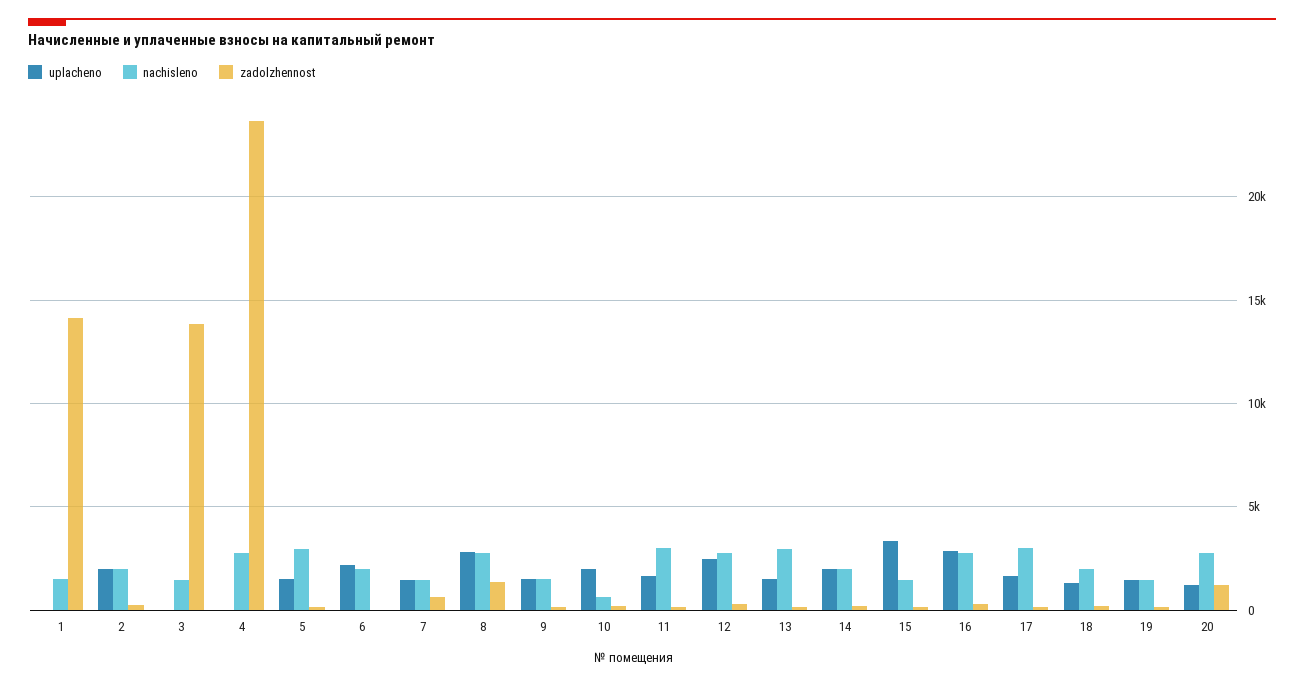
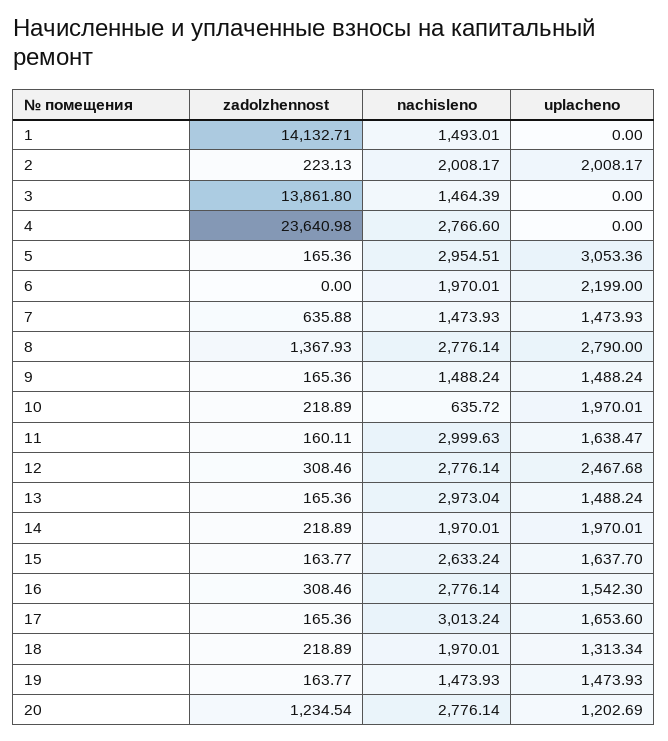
uplacheno, 5: 1500 -> 3053.36
uplacheno, 15: 3500 -> 1637.7
nachisleno, 15: 1500 -> 2633.24
uplacheno, 16: 3000 -> 1542.3

